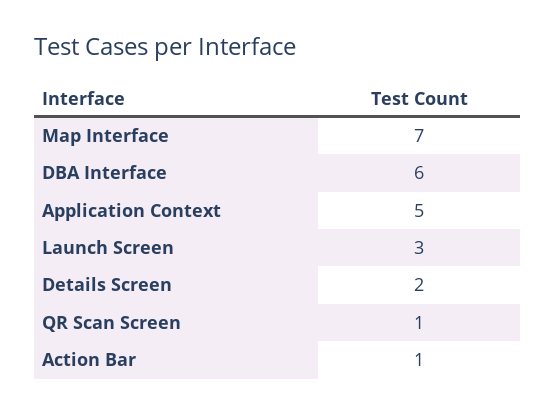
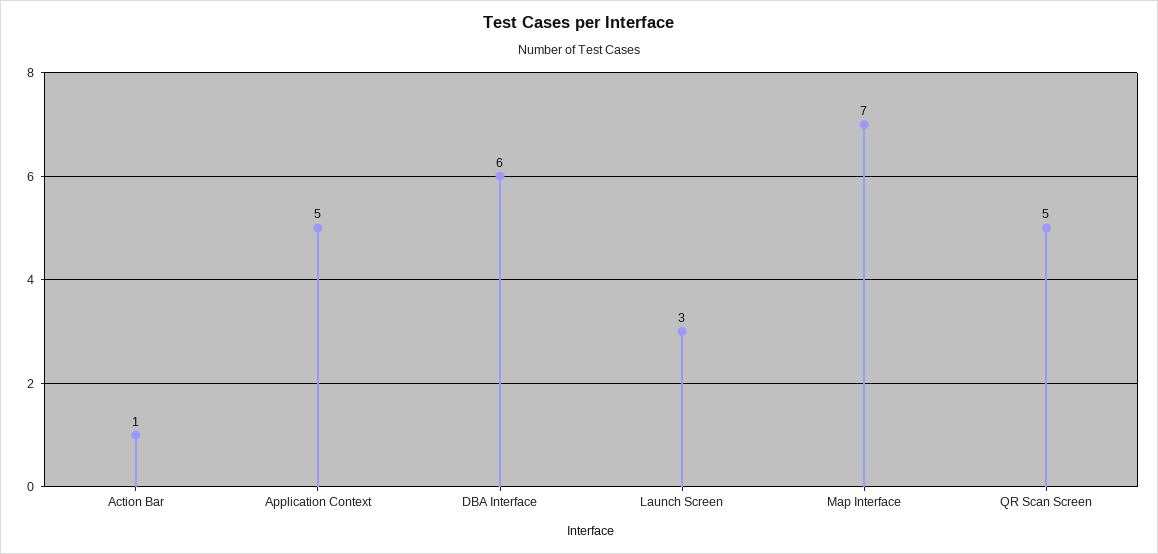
Details Screen: 2 -> none
QR Scan Screen: 1 -> 5

